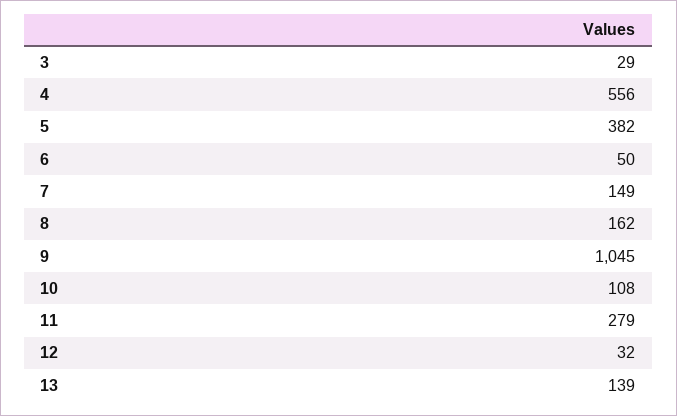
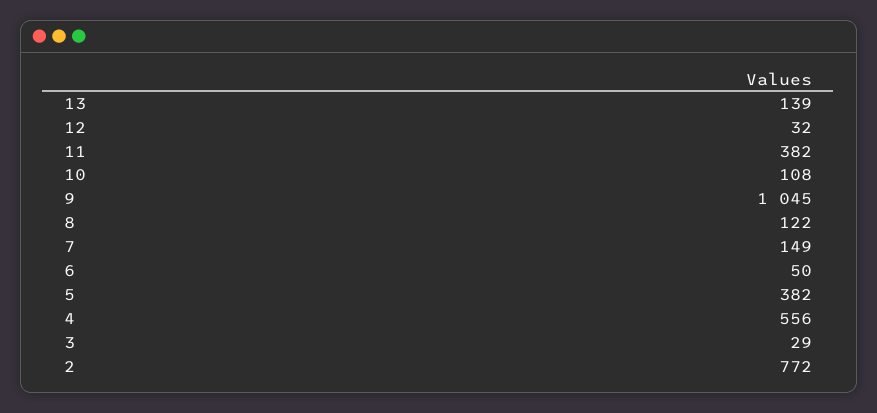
8: 162 -> 122
11: 279 -> 382
2: none -> 772

